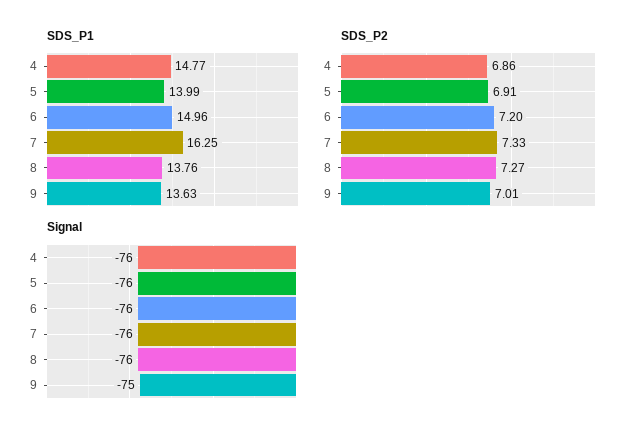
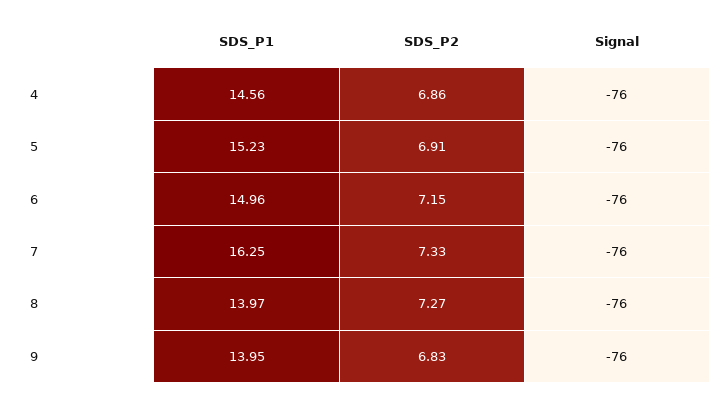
SDS_P1, 4: 14.77 -> 14.56
SDS_P1, 5: 13.99 -> 15.23
SDS_P1, 8: 13.76 -> 13.97
SDS_P1, 9: 13.63 -> 13.95
SDS_P2, 6: 7.2 -> 7.15
SDS_P2, 9: 7.01 -> 6.83
Signal, 9: -75 -> -76

